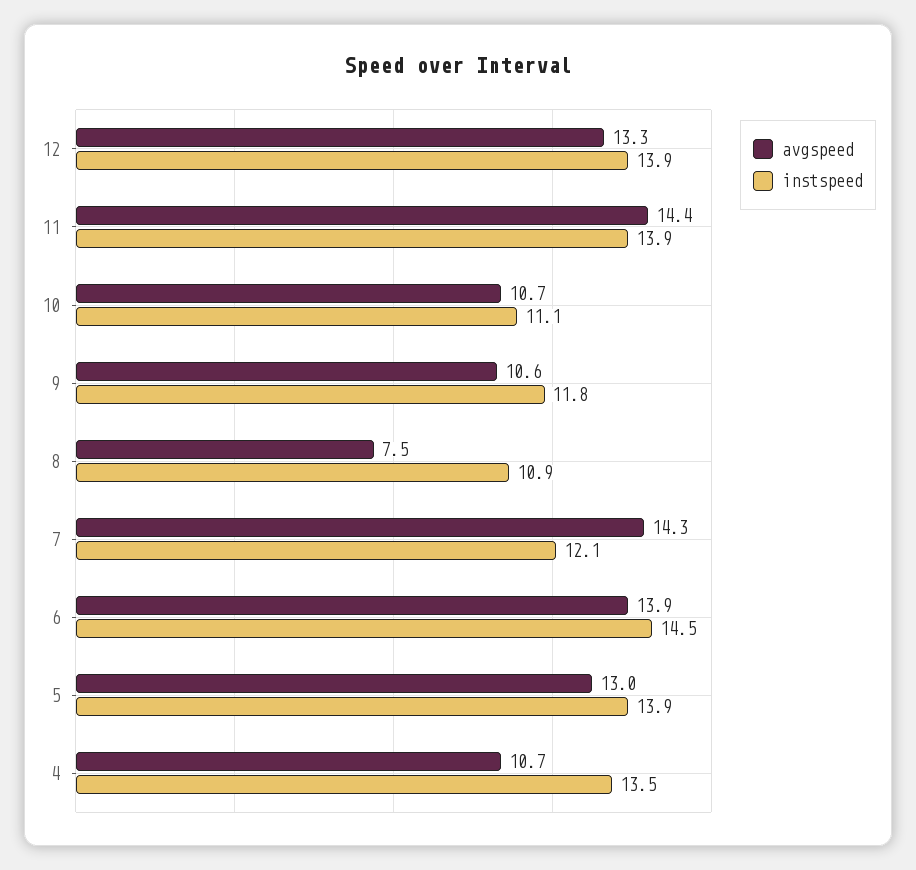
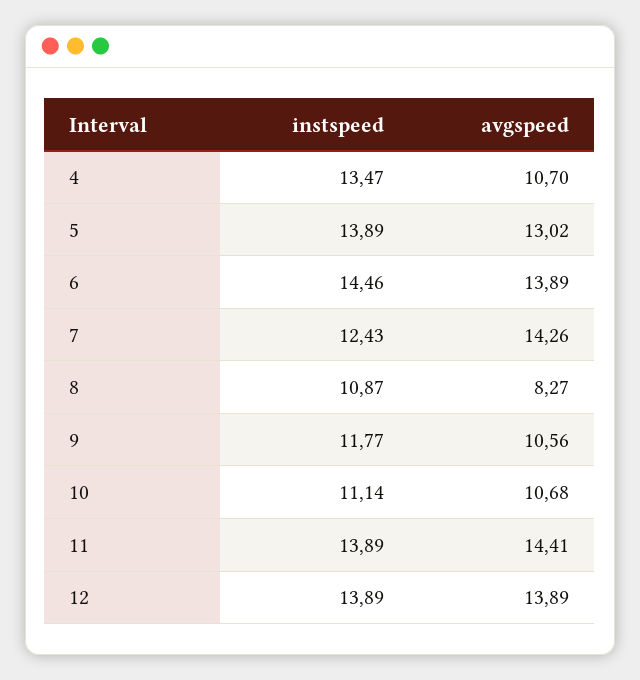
avgspeed, 12: 13.3 -> 13.89
avgspeed, 8: 7.5 -> 8.27
instspeed, 7: 12.1 -> 12.43

